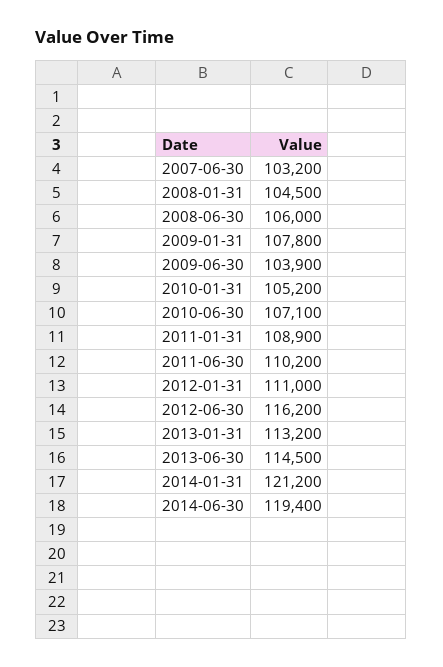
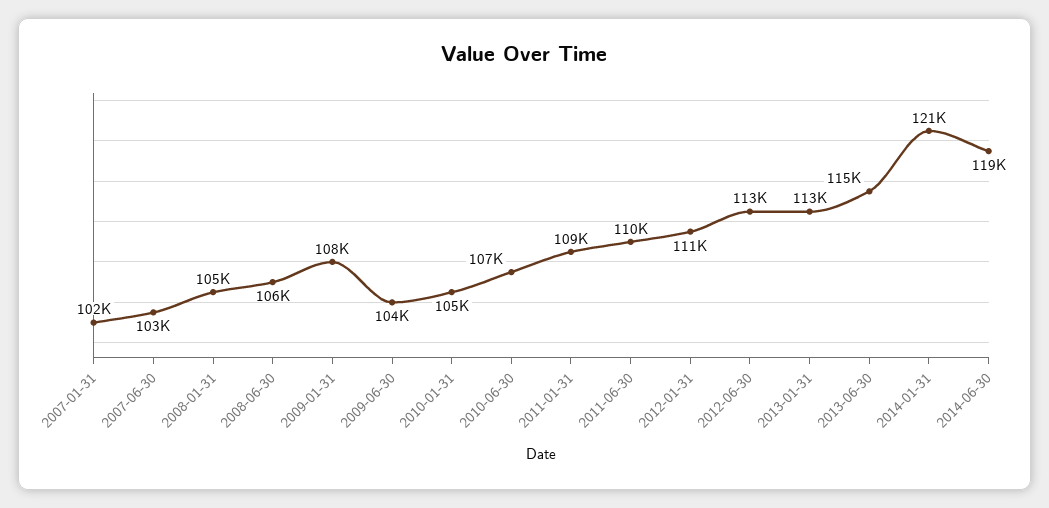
2012-06-30: 116200 -> 113000
2007-01-31: none -> 102000

